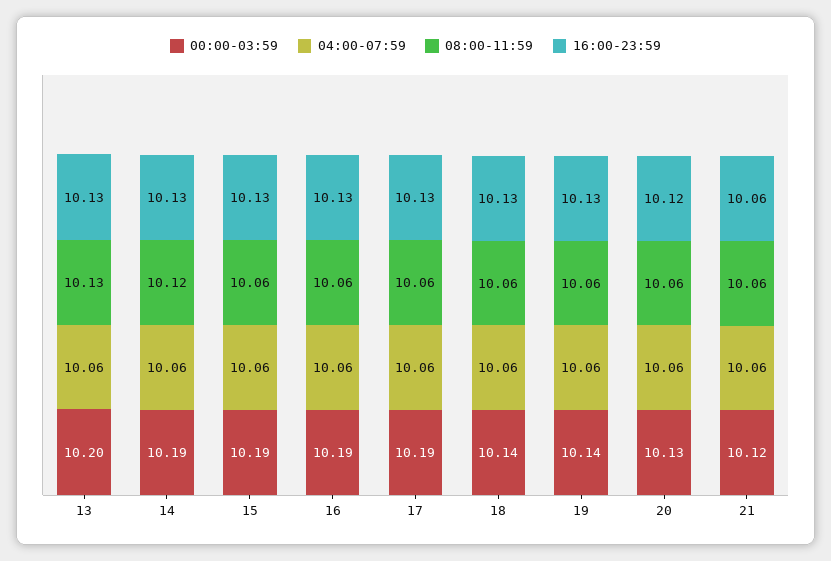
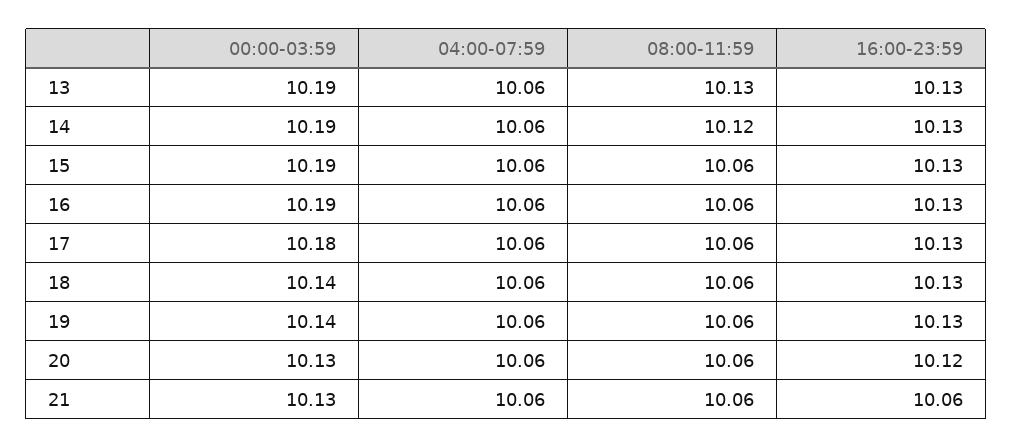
00:00-03:59, 13: 10.2 -> 10.19
00:00-03:59, 17: 10.19 -> 10.18
00:00-03:59, 21: 10.12 -> 10.13

